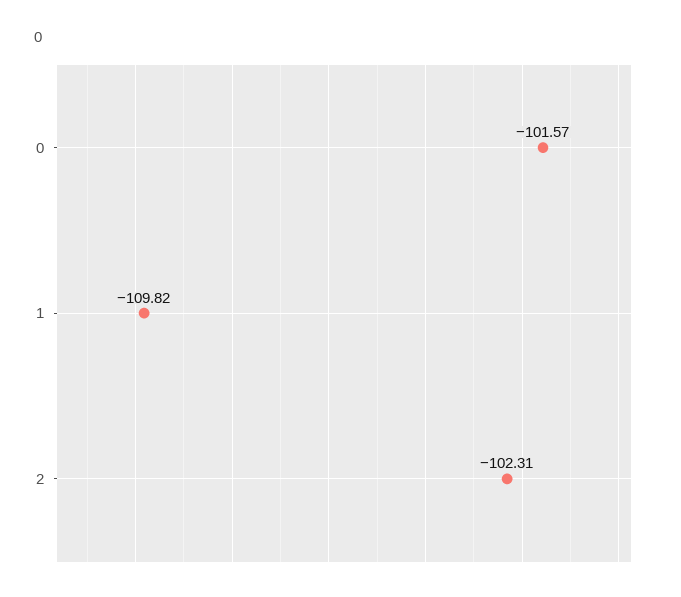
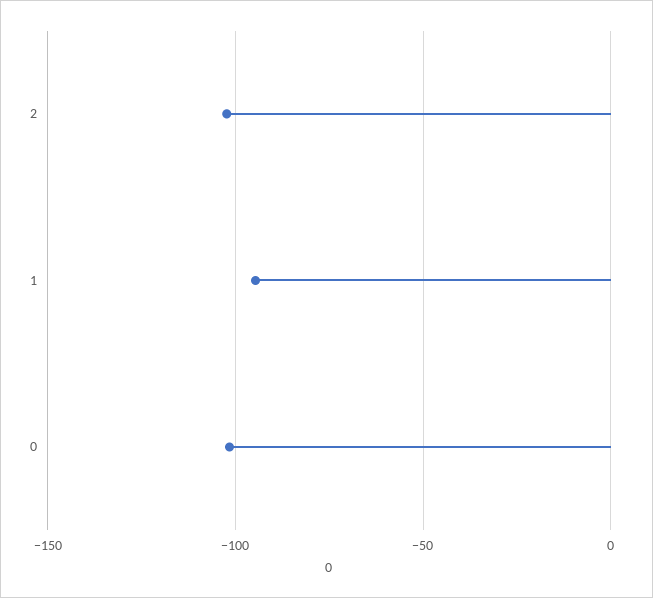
1: -109.82 -> -95

